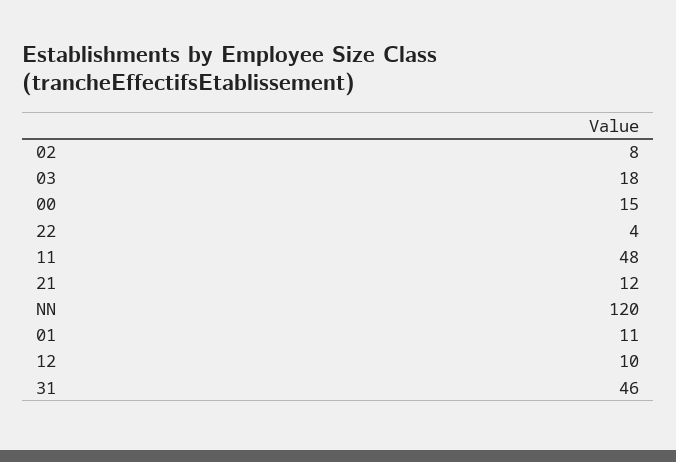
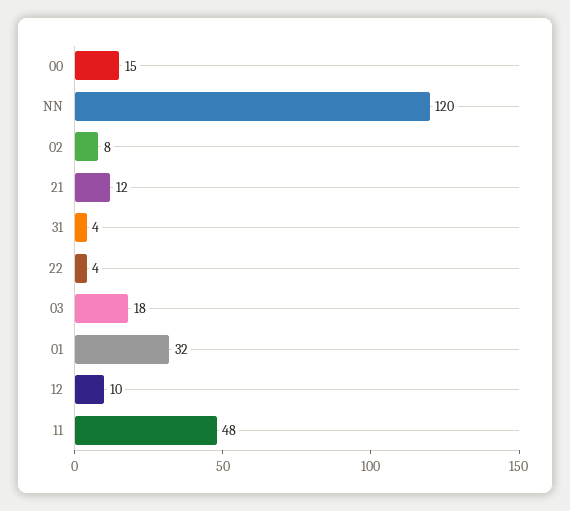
01: 11 -> 32
31: 46 -> 4

